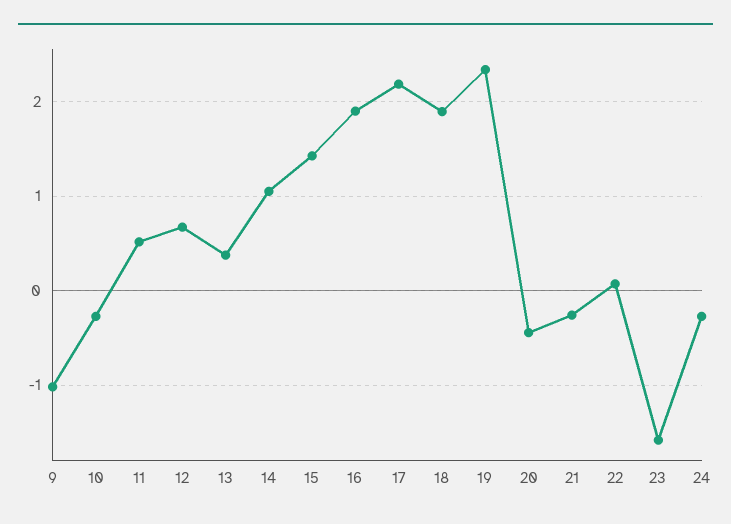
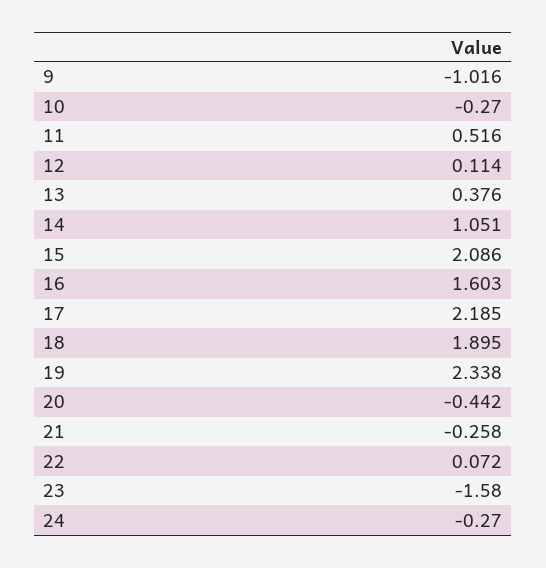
12: 0.7 -> 0.114
15: 1.4 -> 2.086
16: 1.9 -> 1.603

